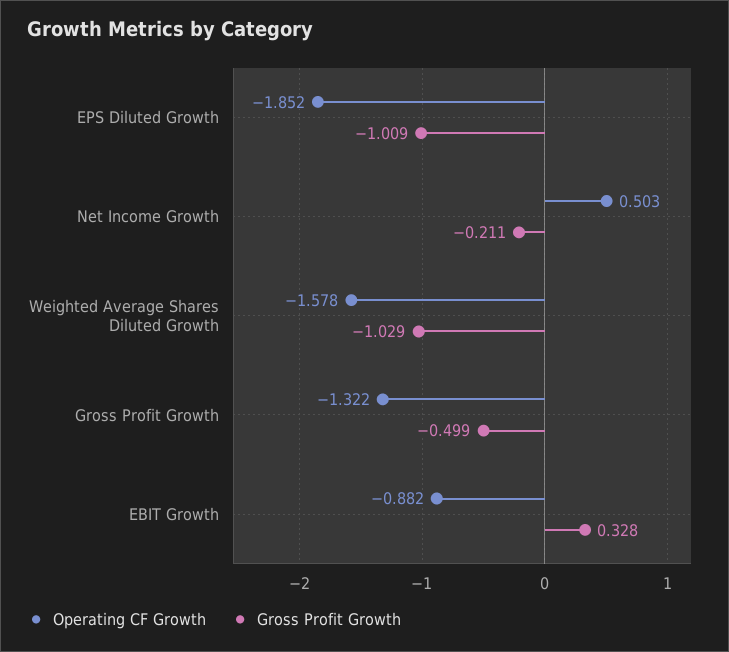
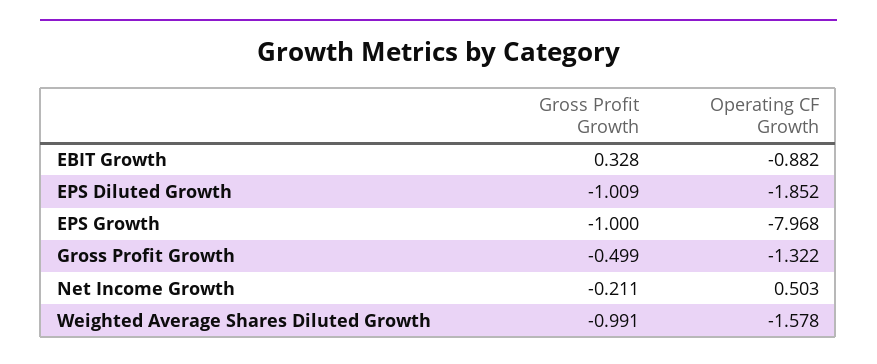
Gross Profit Growth, Weighted Average Shares Diluted Growth: -1.029 -> -0.991
Gross Profit Growth, EPS Growth: none -> -1
Operating CF Growth, EPS Growth: none -> -7.968

